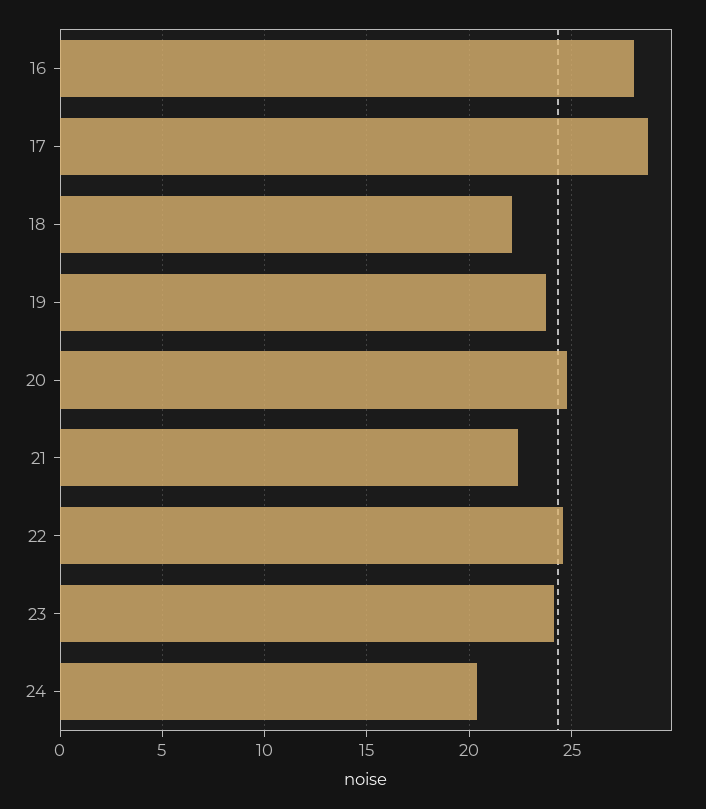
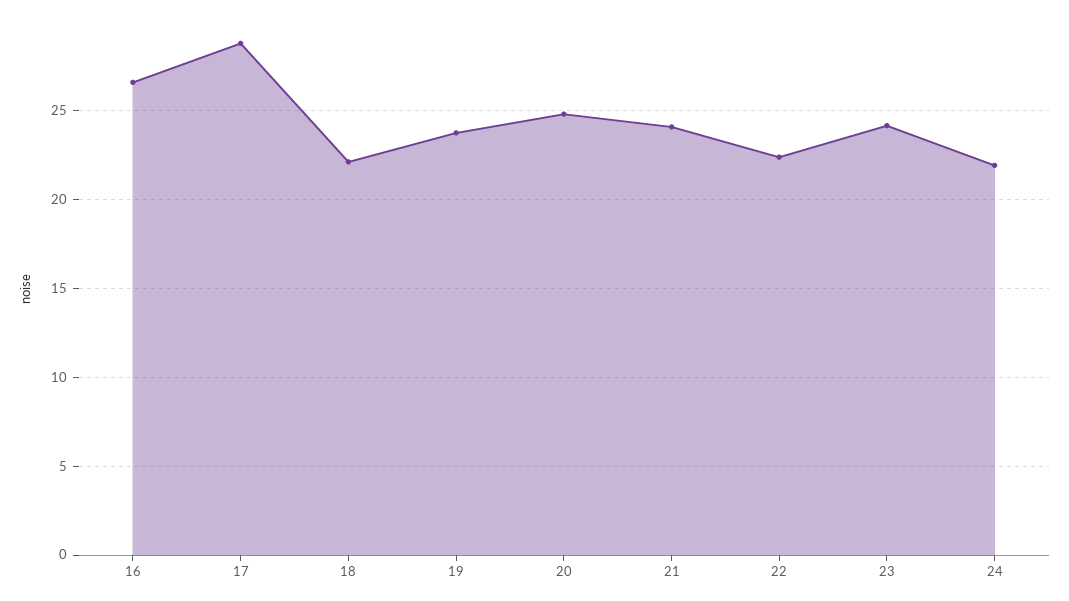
16: 28 -> 26.5
21: 22.5 -> 24
22: 24.5 -> 22.5
24: 20.5 -> 22

